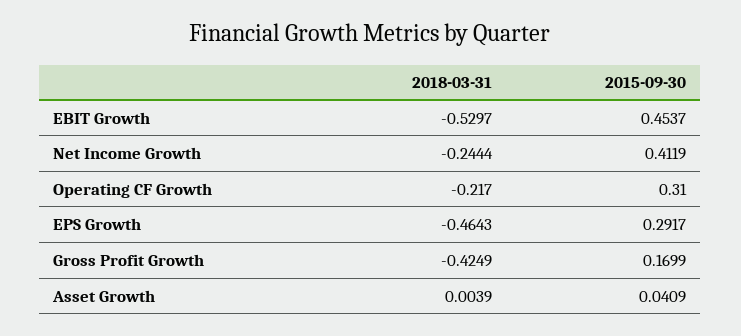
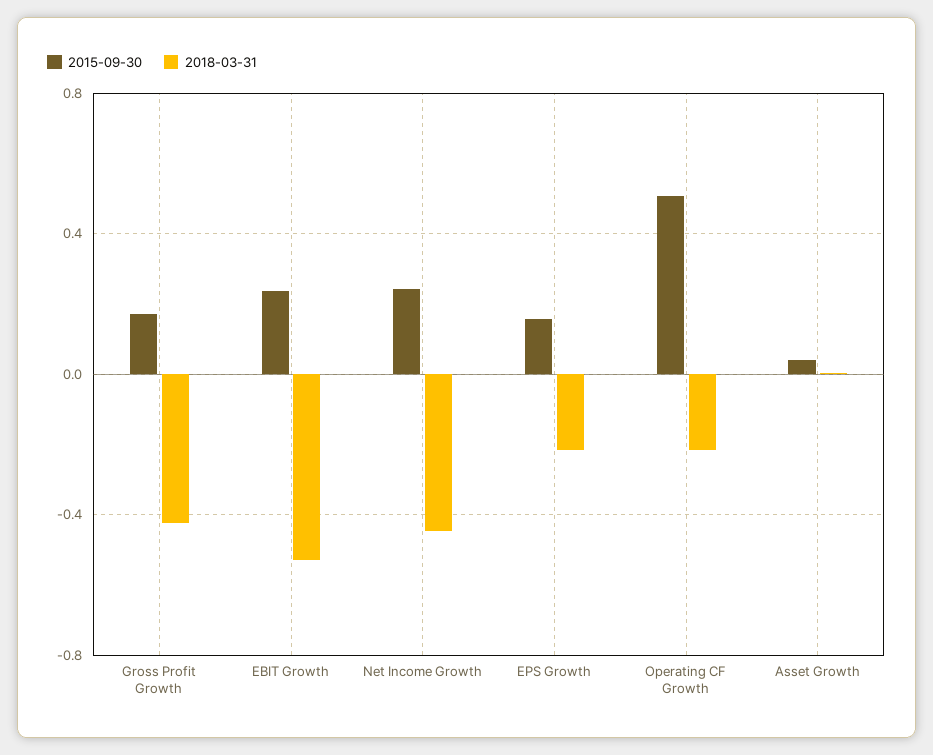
2015-09-30, EBIT Growth: 0.4537 -> 0.25
2018-03-31, Net Income Growth: -0.2444 -> -0.45
2015-09-30, Net Income Growth: 0.4119 -> 0.25
2015-09-30, Operating CF Growth: 0.31 -> 0.5
2018-03-31, EPS Growth: -0.4643 -> -0.2
2015-09-30, EPS Growth: 0.2917 -> 0.15

